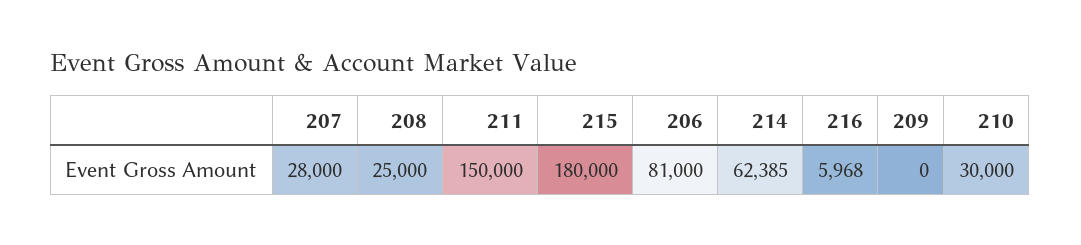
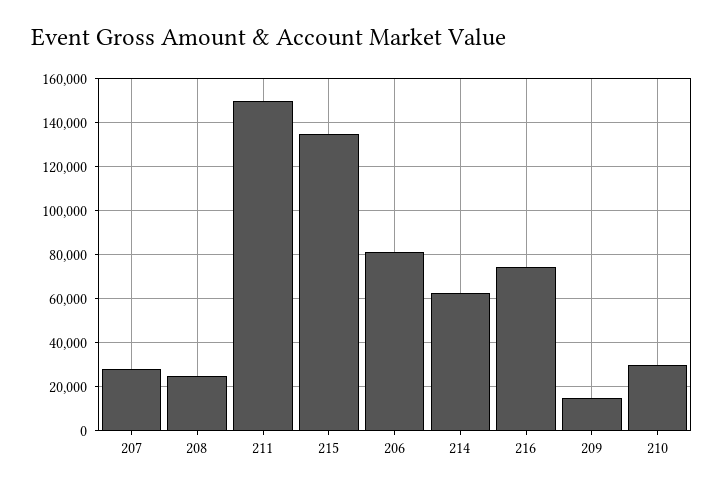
215: 180000 -> 135000
216: 5968 -> 75000
209: 0 -> 15000

